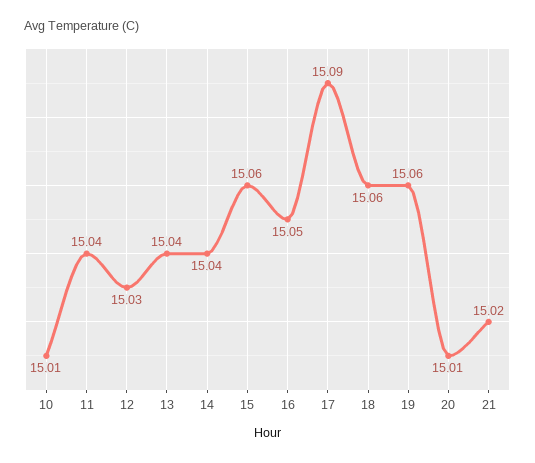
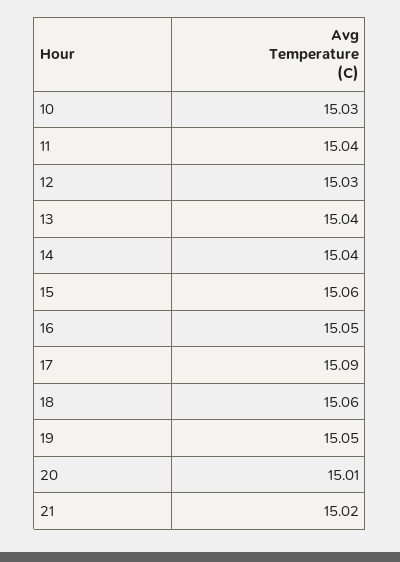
10: 15.01 -> 15.03
19: 15.06 -> 15.05

